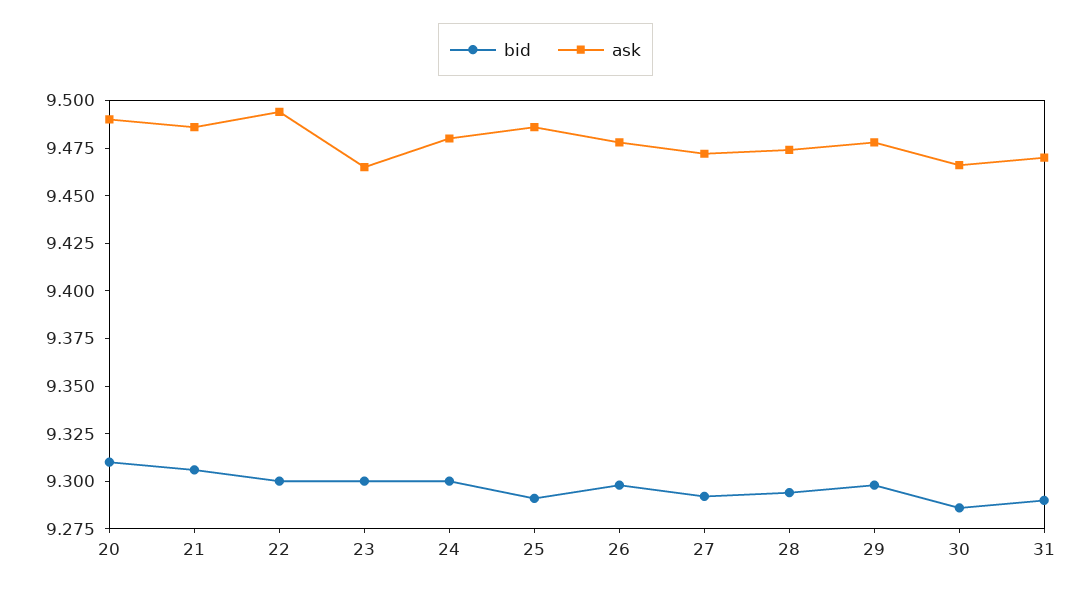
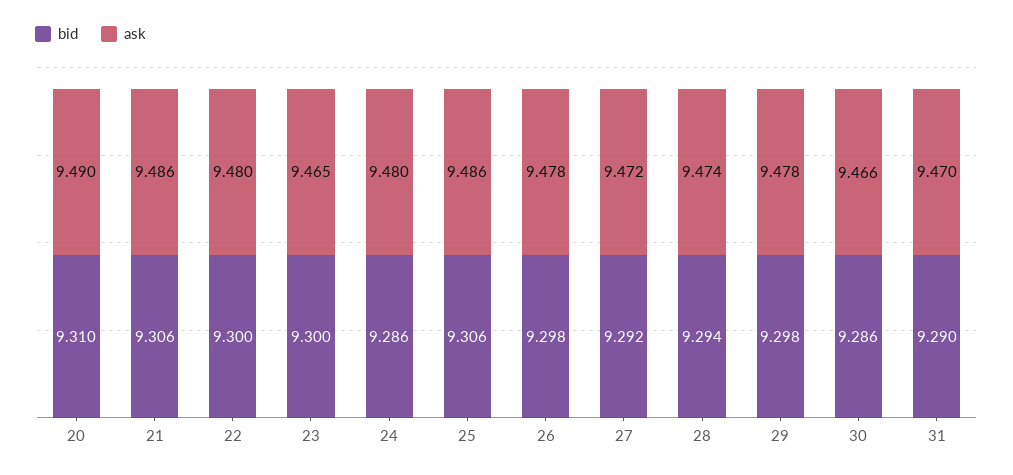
ask, 22: 9.495 -> 9.48
bid, 24: 9.3 -> 9.286
bid, 25: 9.29 -> 9.306

